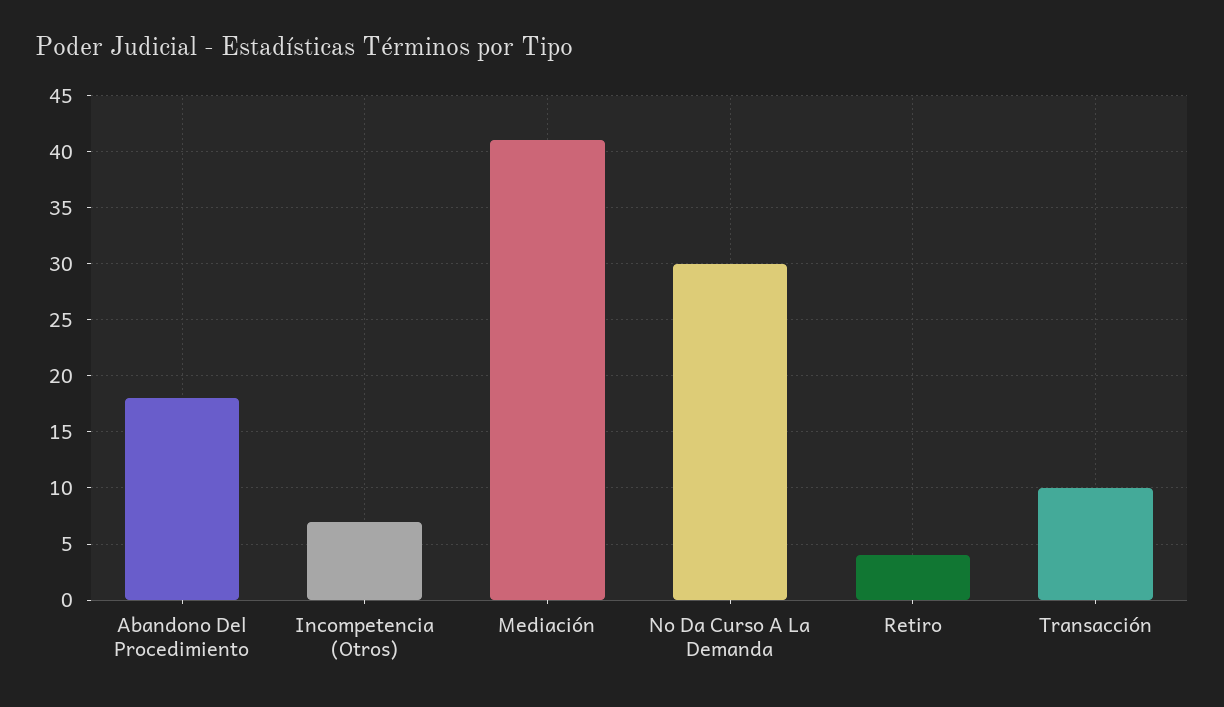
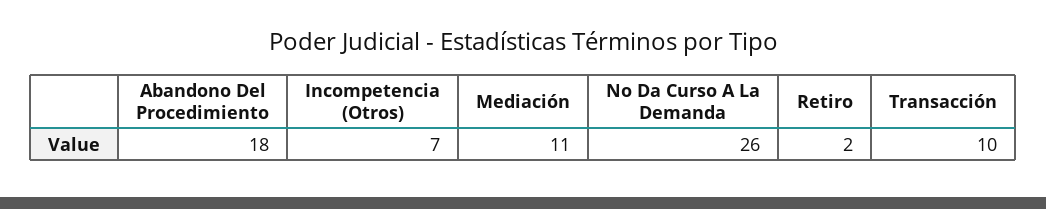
Mediación: 41 -> 11
No Da Curso A La Demanda: 30 -> 26
Retiro: 4 -> 2

